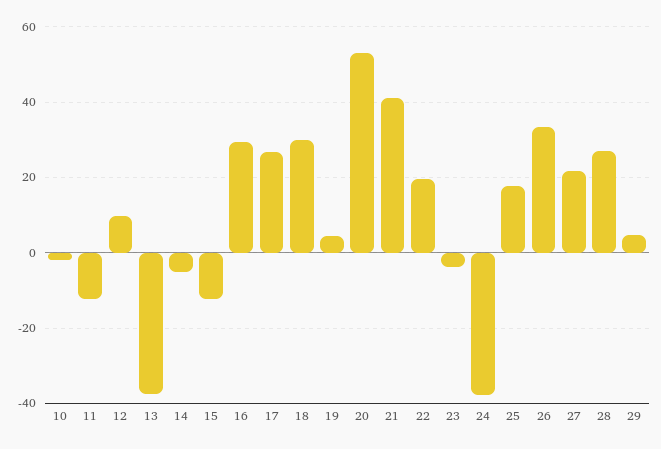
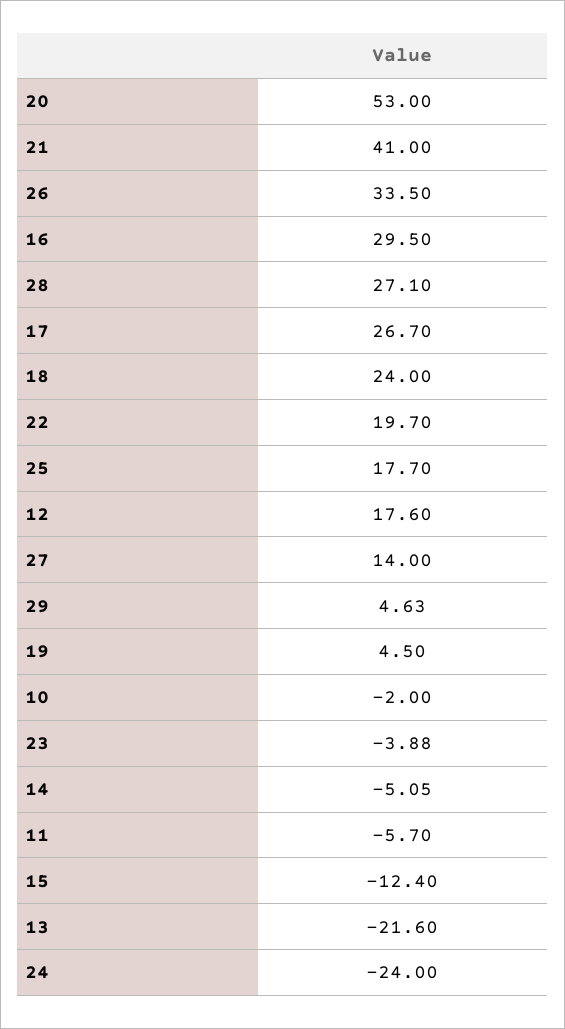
11: -12 -> -5.7
12: 10 -> 17.6
13: -38 -> -21.6
18: 30 -> 24
24: -38 -> -24
27: 22 -> 14

